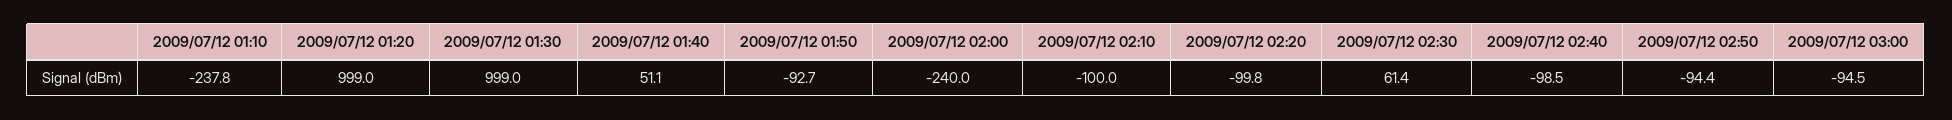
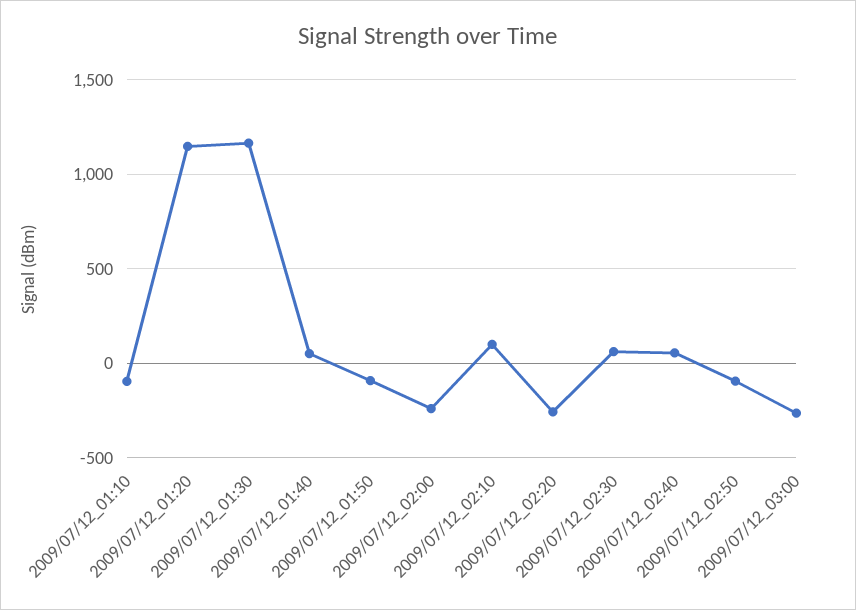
2009/07/12 01:10: -237.8 -> -100
2009/07/12 01:20: 999 -> 1150
2009/07/12 01:30: 999 -> 1150
2009/07/12 02:10: -100 -> 100
2009/07/12 02:20: -99.8 -> -250
2009/07/12 02:40: -98.5 -> 50
2009/07/12 03:00: -94.5 -> -250

